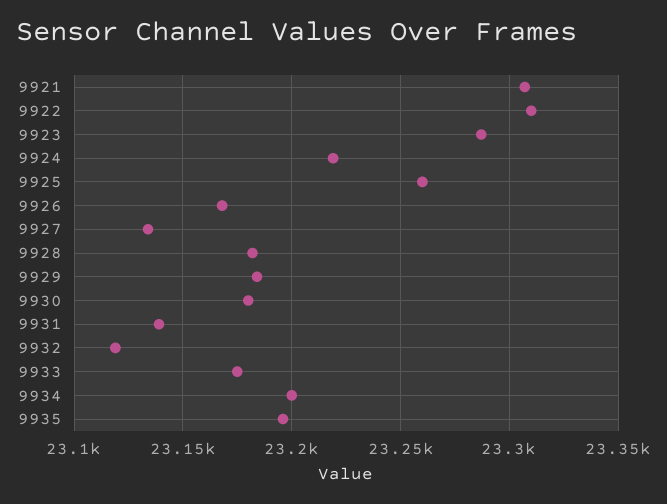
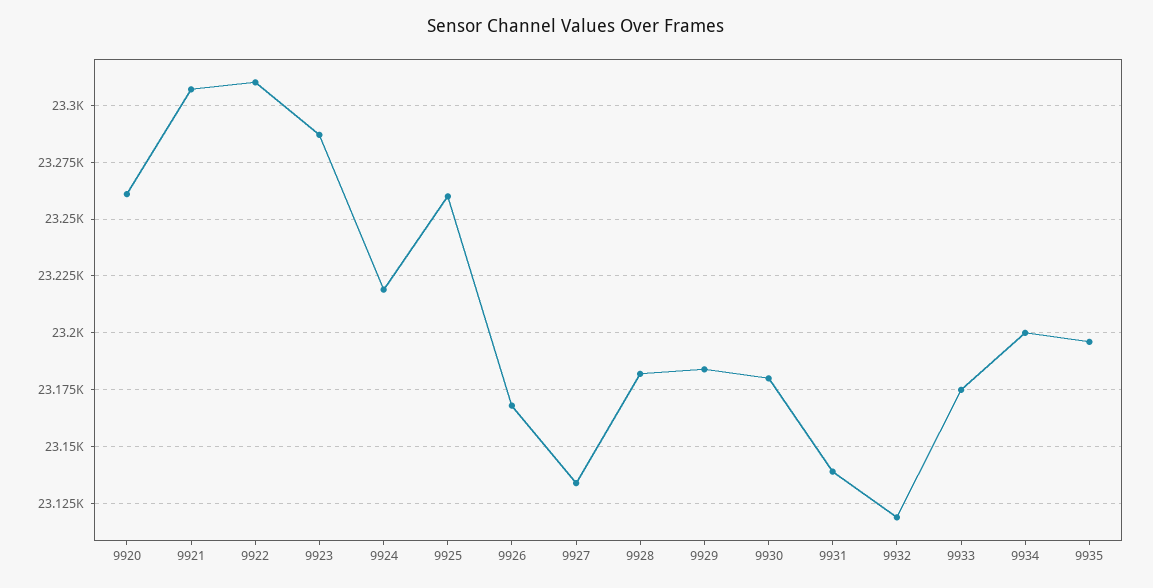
9920: none -> 23260

